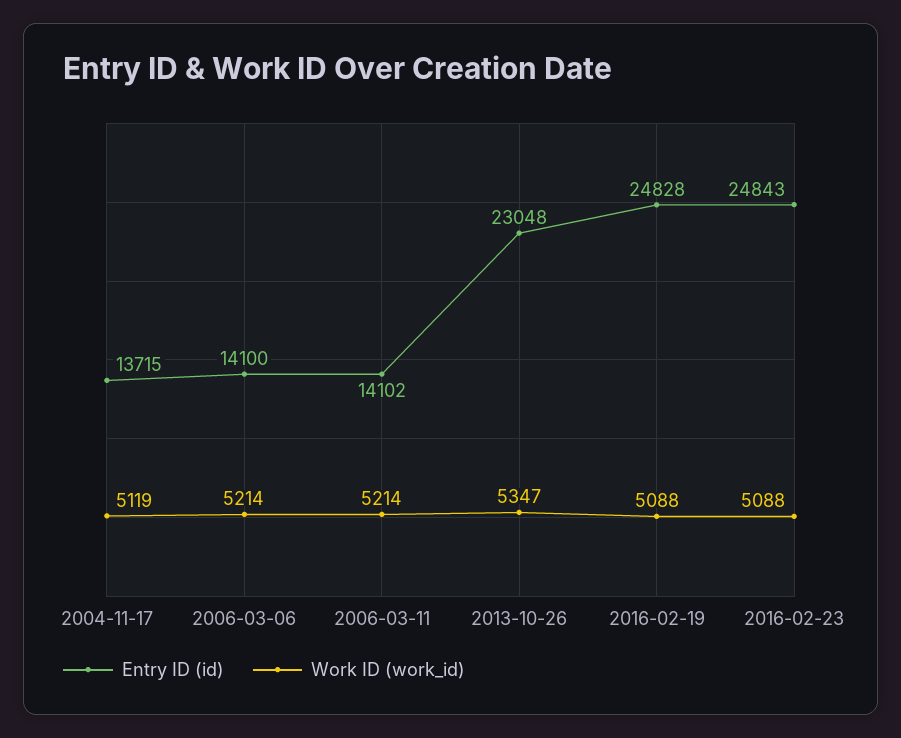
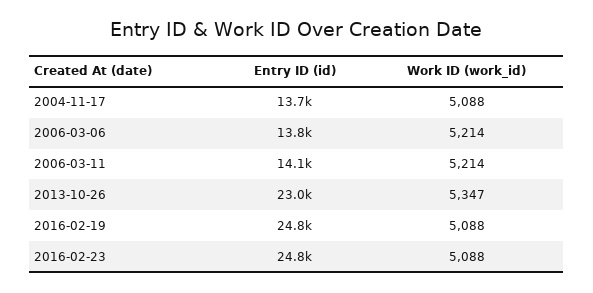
Work ID (work_id), 2004-11-17: 5119 -> 5088
Entry ID (id), 2006-03-06: 14100 -> 13800

